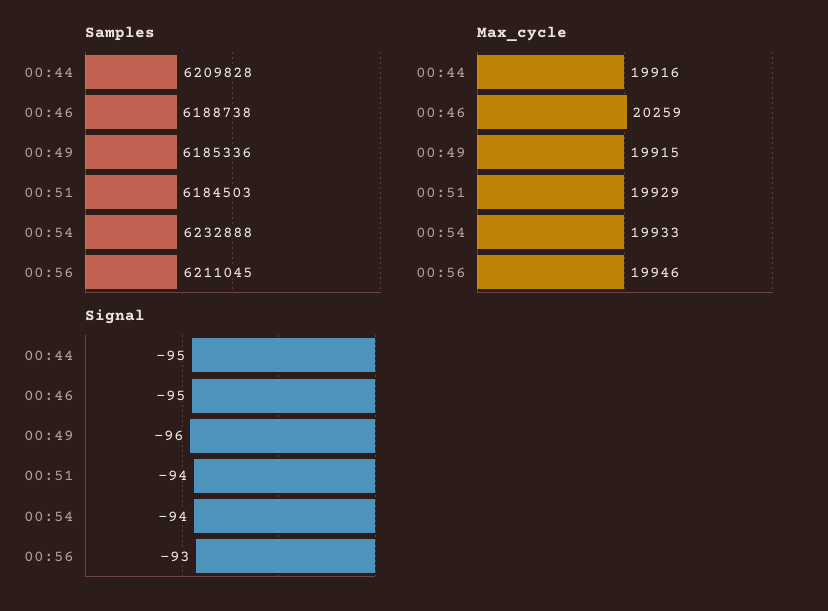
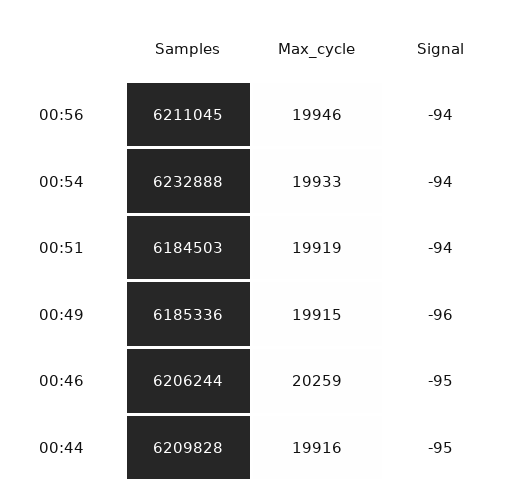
Samples, 00:46: 6188738 -> 6206244
Max_cycle, 00:51: 19929 -> 19919
Signal, 00:56: -93 -> -94

